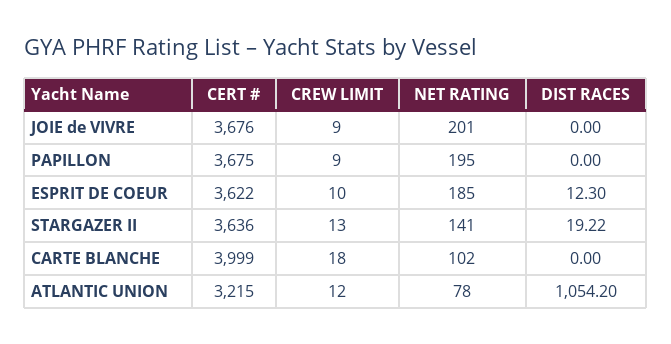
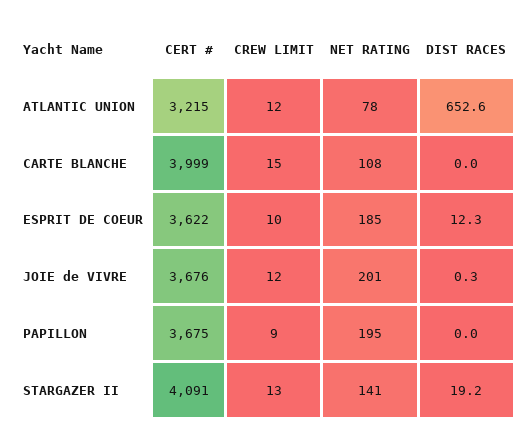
CREW LIMIT, JOIE de VIVRE: 9 -> 12
DIST RACES, JOIE de VIVRE: 0 -> 0.3
CERT #, STARGAZER II: 3636 -> 4091
CREW LIMIT, CARTE BLANCHE: 18 -> 15
NET RATING, CARTE BLANCHE: 102 -> 108
DIST RACES, ATLANTIC UNION: 1054.2 -> 652.6

